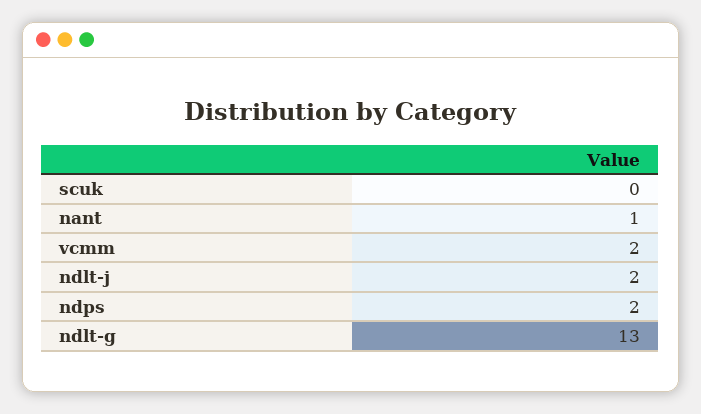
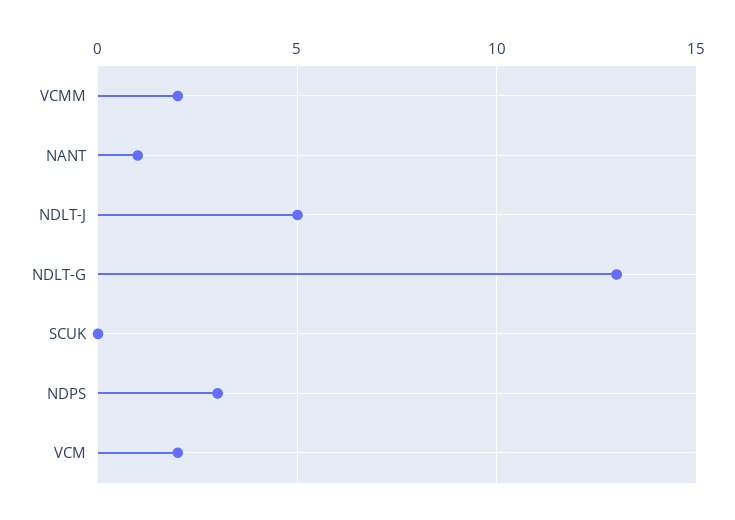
ndlt-j: 2 -> 5
ndps: 2 -> 3
VCM: none -> 2

